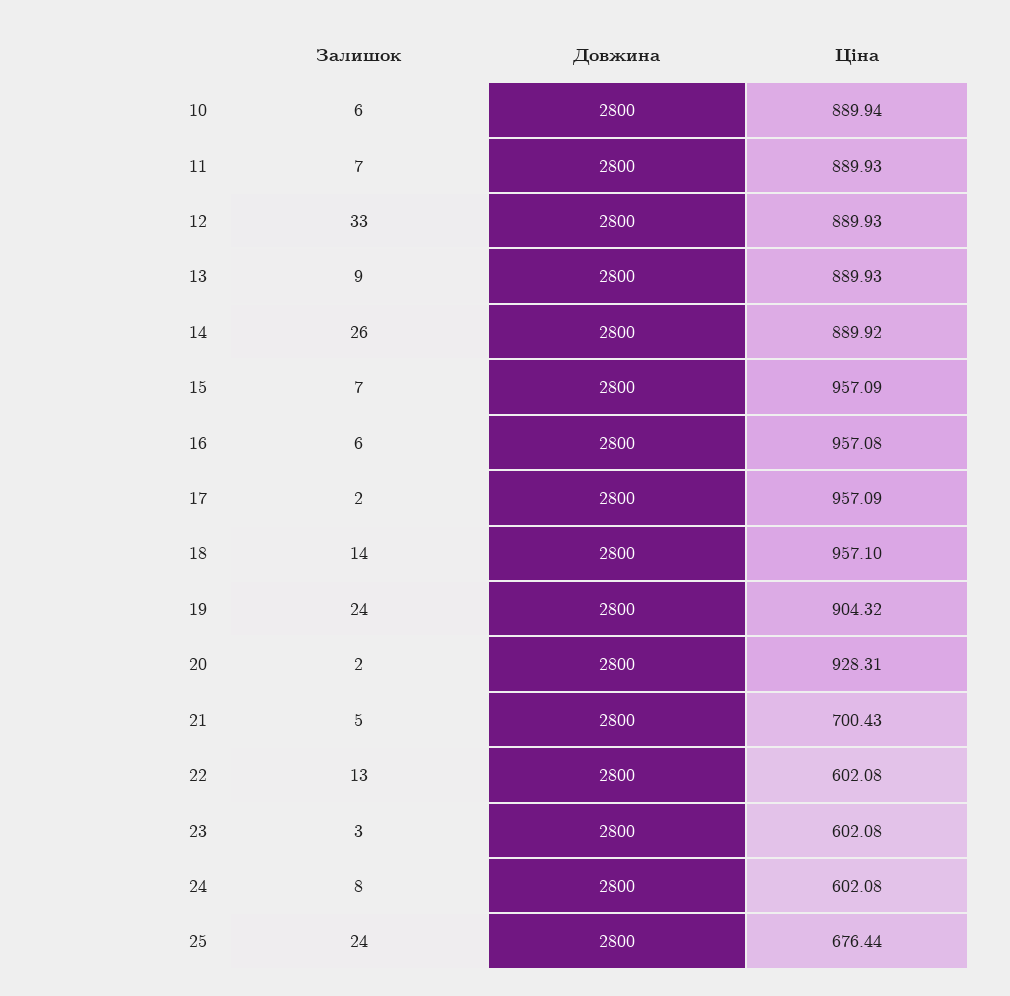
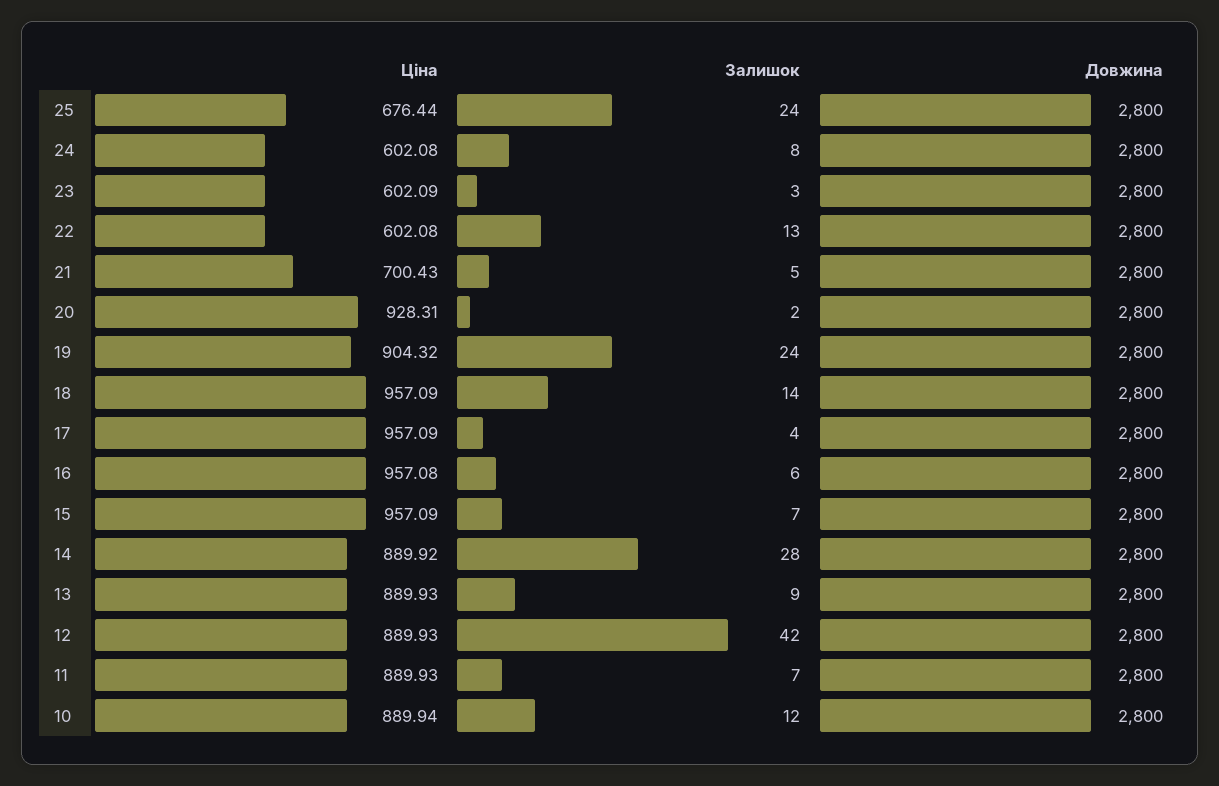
Залишок, 10: 6 -> 12
Залишок, 12: 33 -> 42
Залишок, 14: 26 -> 28
Залишок, 17: 2 -> 4
Ціна, 18: 957.1 -> 957.09
Ціна, 23: 602.08 -> 602.09

